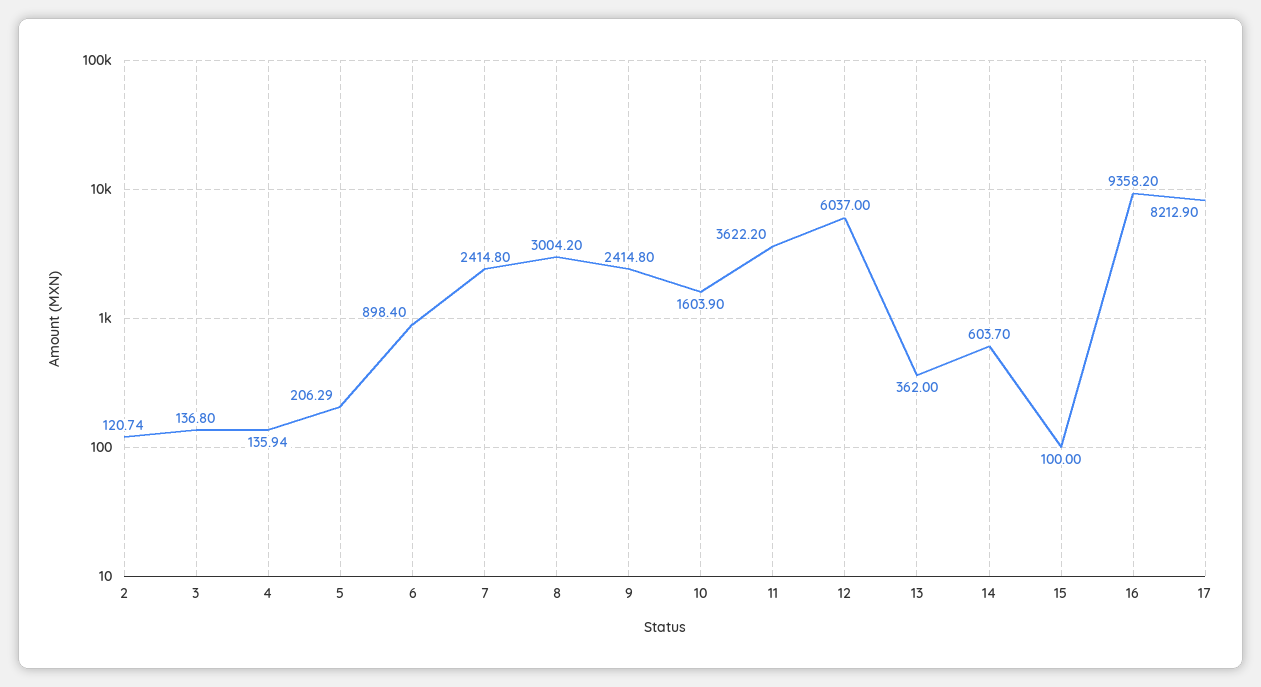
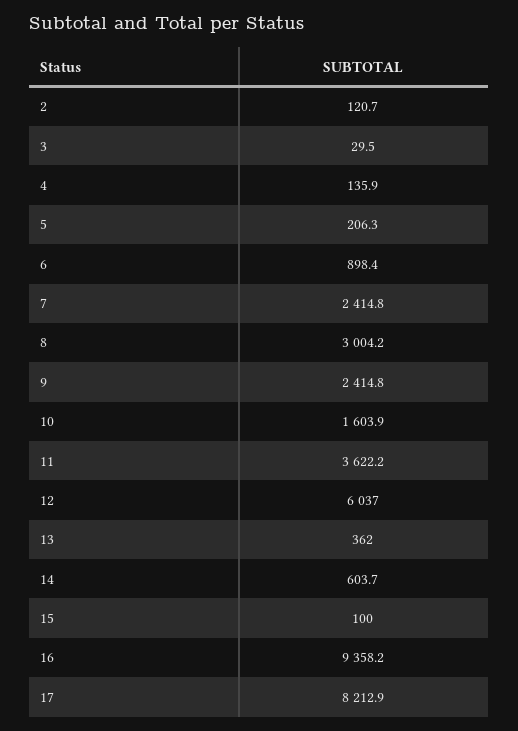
3: 136.8 -> 29.5

